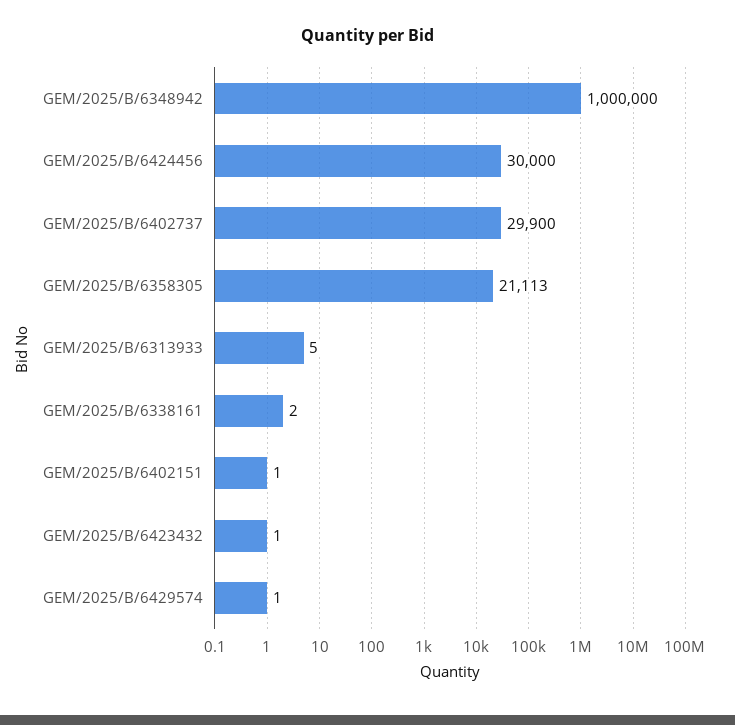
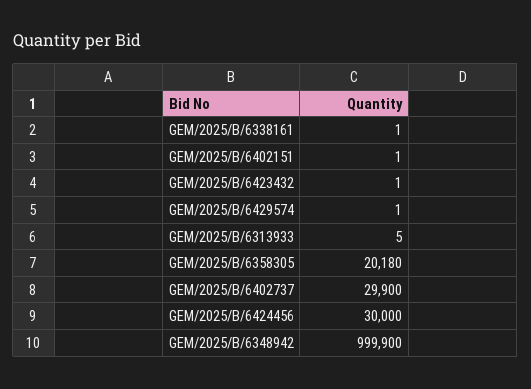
GEM/2025/B/6348942: 1000000 -> 999900
GEM/2025/B/6358305: 21113 -> 20180
GEM/2025/B/6338161: 2 -> 1

